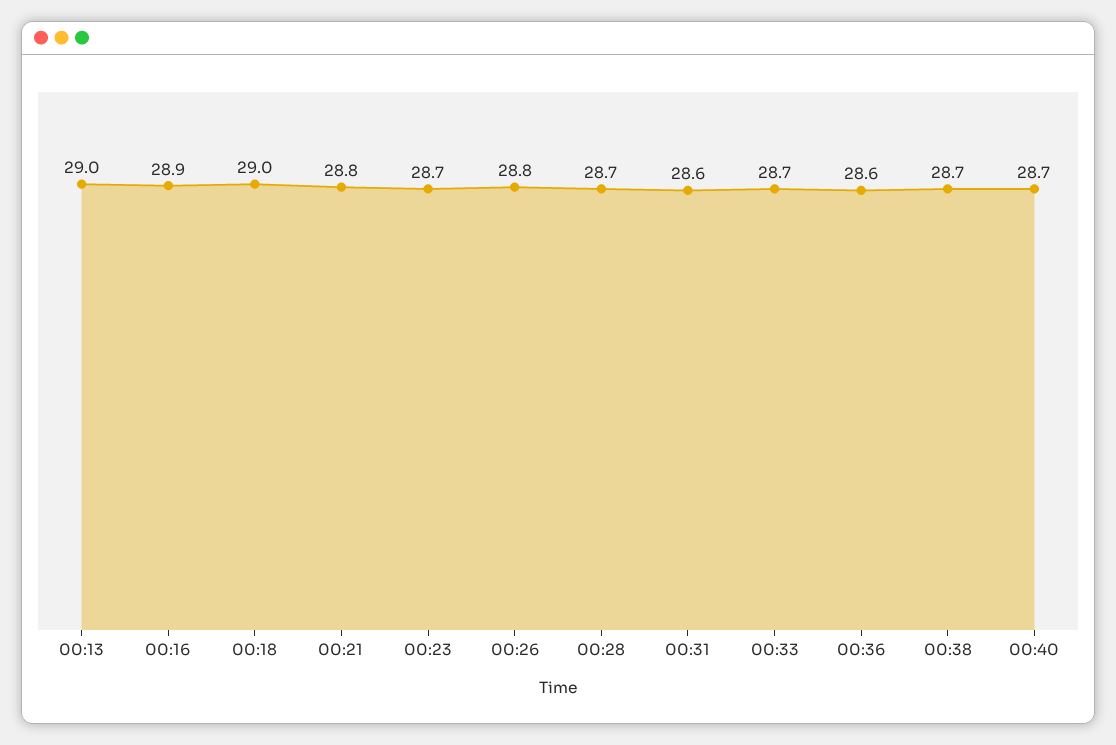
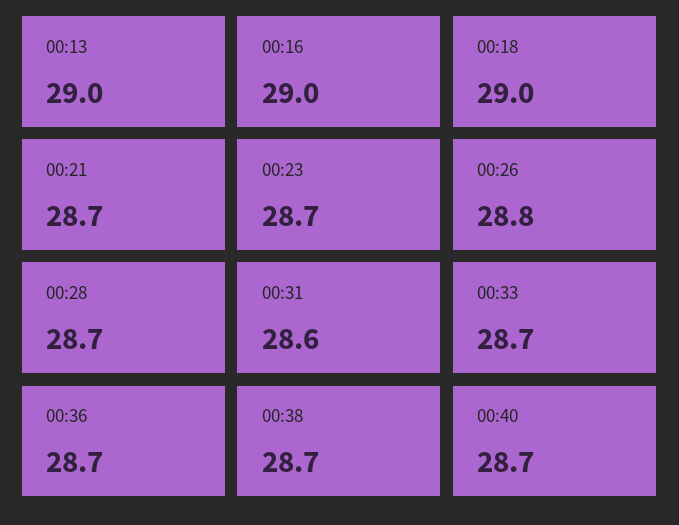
00:16: 28.9 -> 29
00:21: 28.8 -> 28.7
00:36: 28.6 -> 28.7

